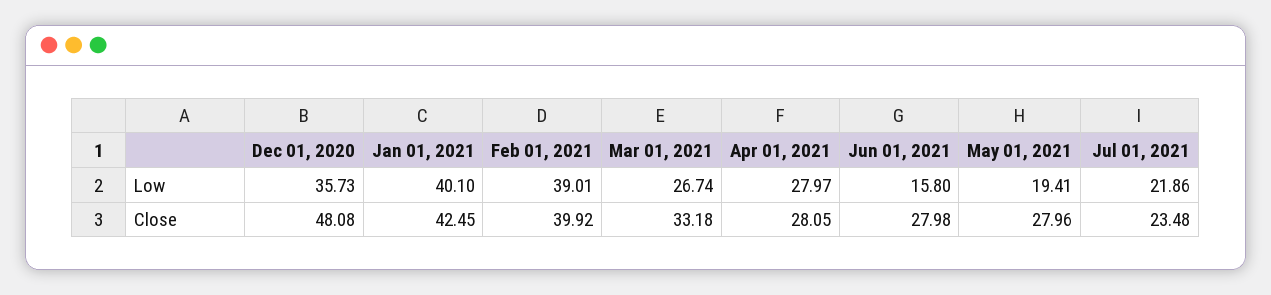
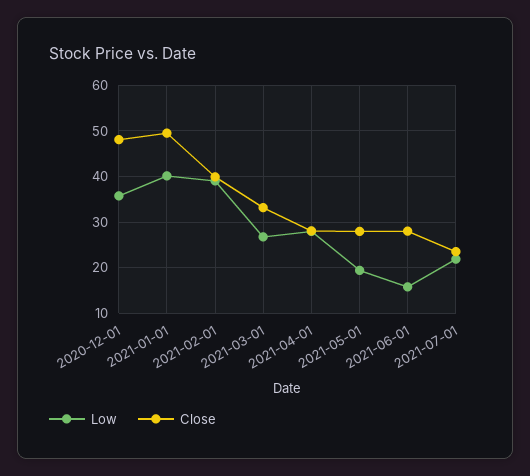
Close, Jan 01, 2021: 42.45 -> 50

